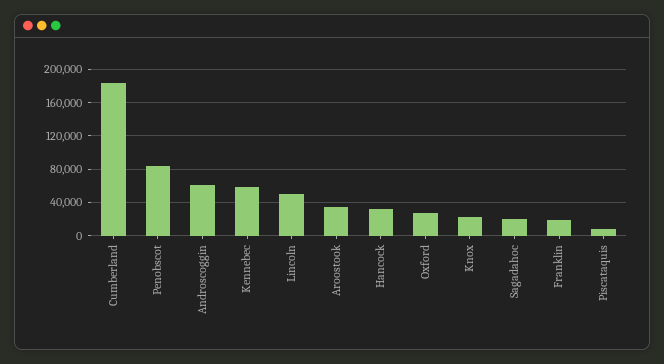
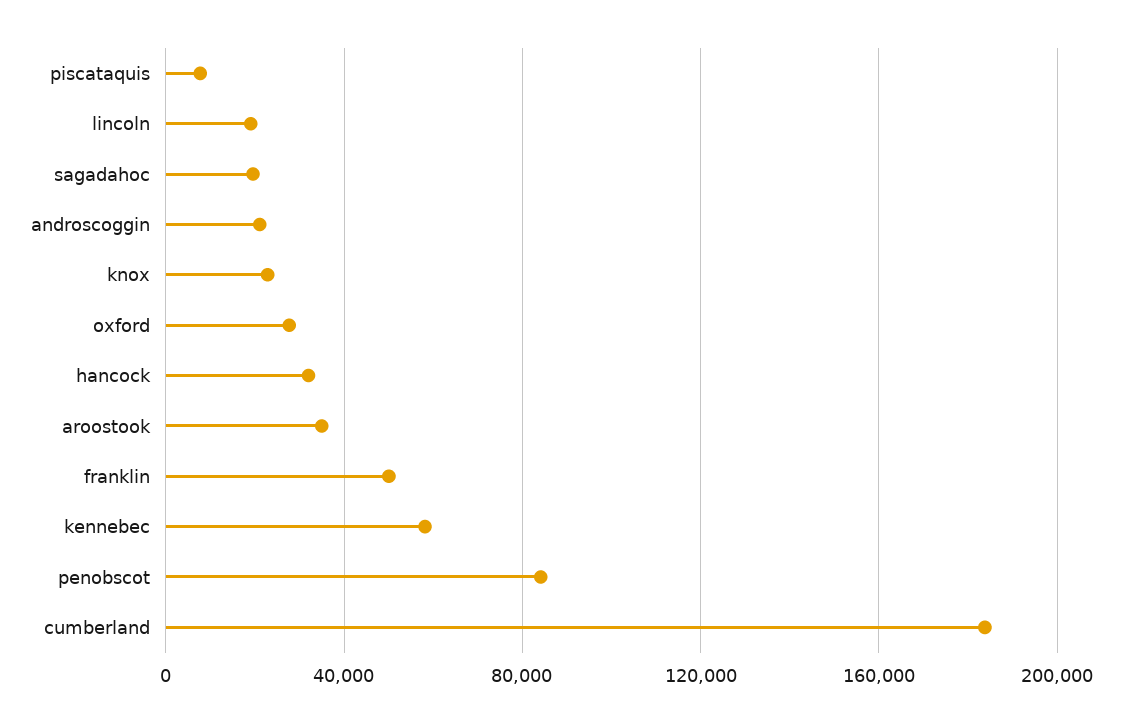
Androscoggin: 60000 -> 20000
Lincoln: 50000 -> 20000
Franklin: 20000 -> 50000

